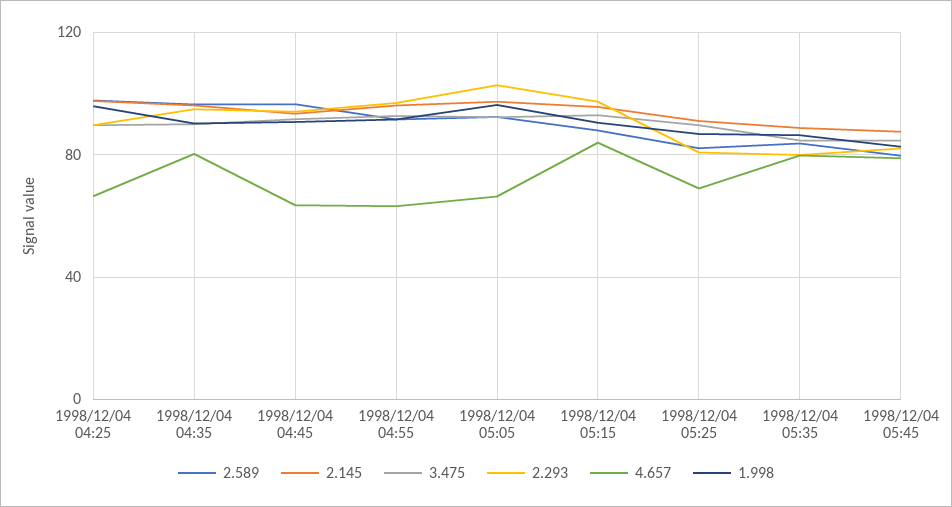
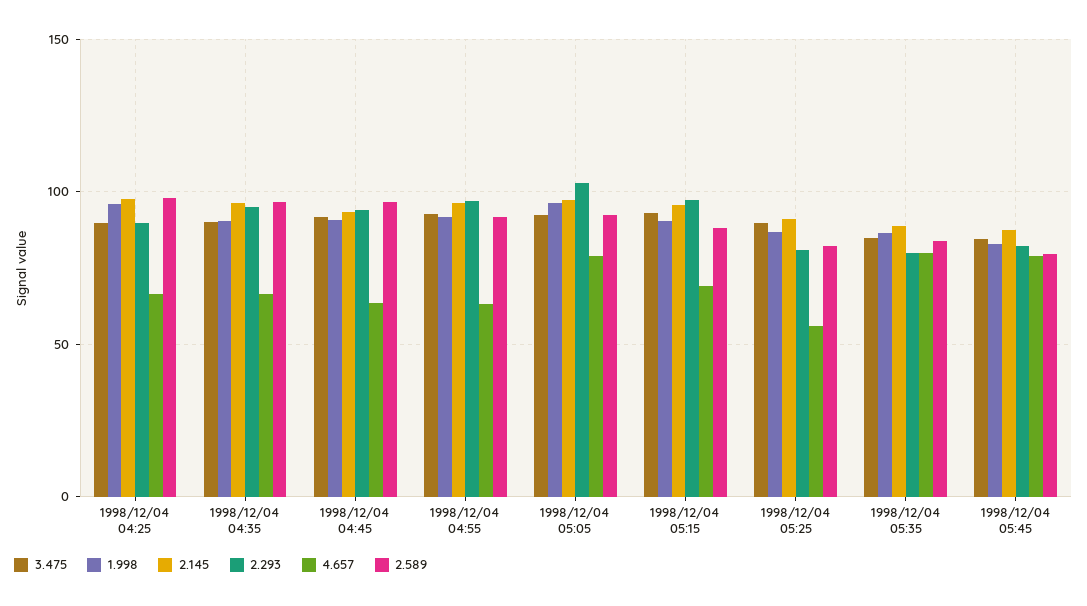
4.657, 1998/12/04 04:35: 80 -> 65
4.657, 1998/12/04 05:05: 65 -> 80
4.657, 1998/12/04 05:15: 85 -> 70
4.657, 1998/12/04 05:25: 70 -> 55

